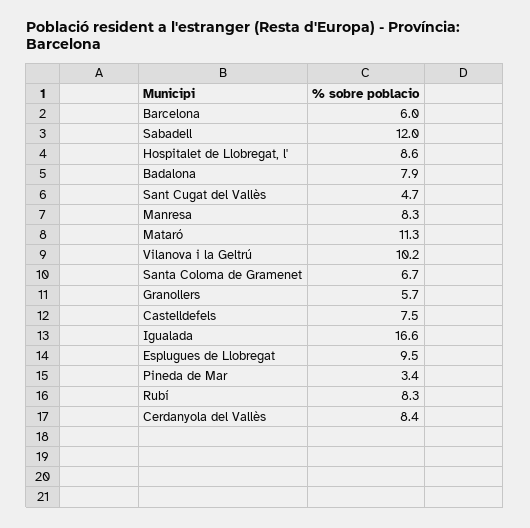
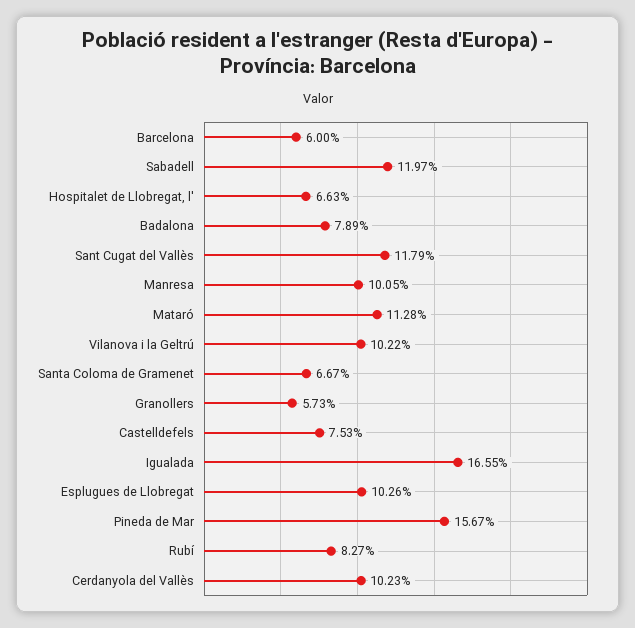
Hospitalet de Llobregat, l': 8.6 -> 6.63
Sant Cugat del Vallès: 4.7 -> 11.79
Manresa: 8.3 -> 10.05
Esplugues de Llobregat: 9.5 -> 10.26
Pineda de Mar: 3.4 -> 15.67
Cerdanyola del Vallès: 8.4 -> 10.23

